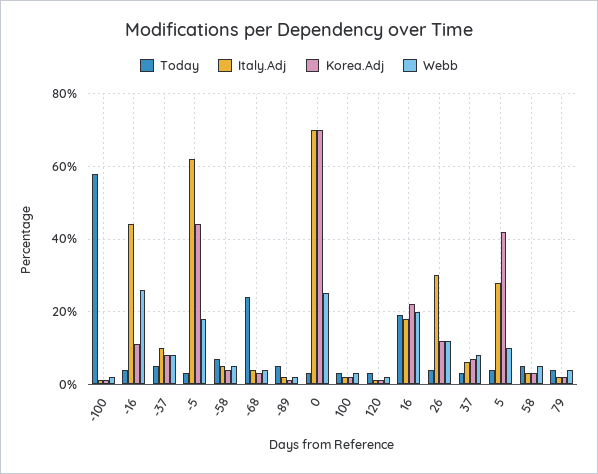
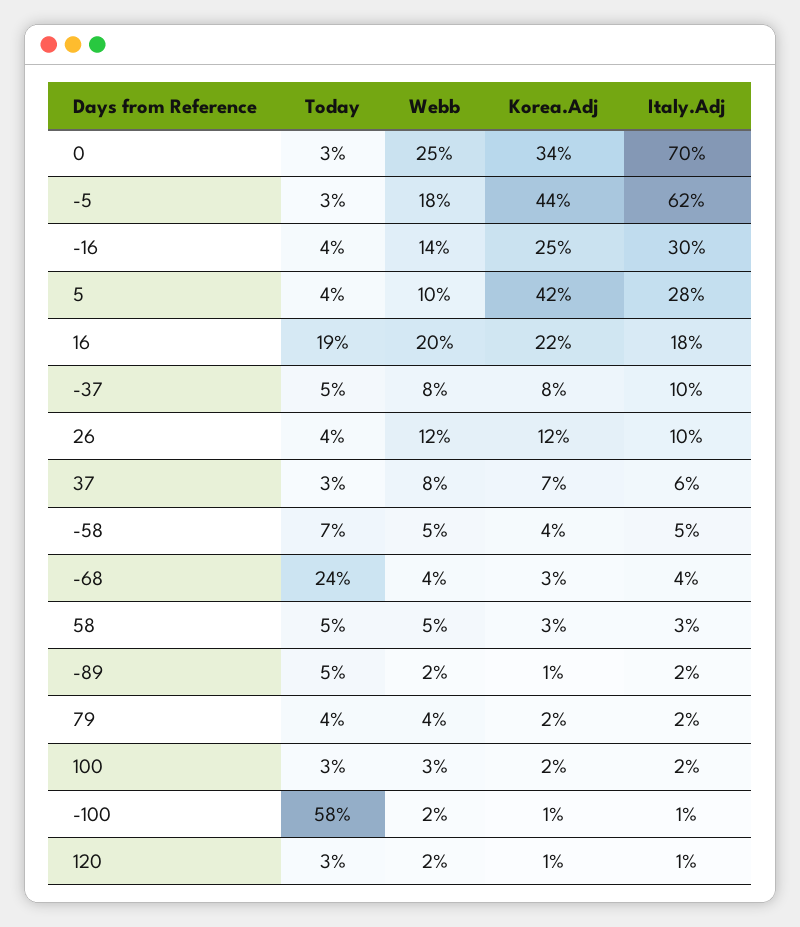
Italy.Adj, -16: 45 -> 30
Korea.Adj, -16: 10 -> 25
Webb, -16: 25 -> 14
Korea.Adj, 0: 70 -> 34
Italy.Adj, 26: 30 -> 10

